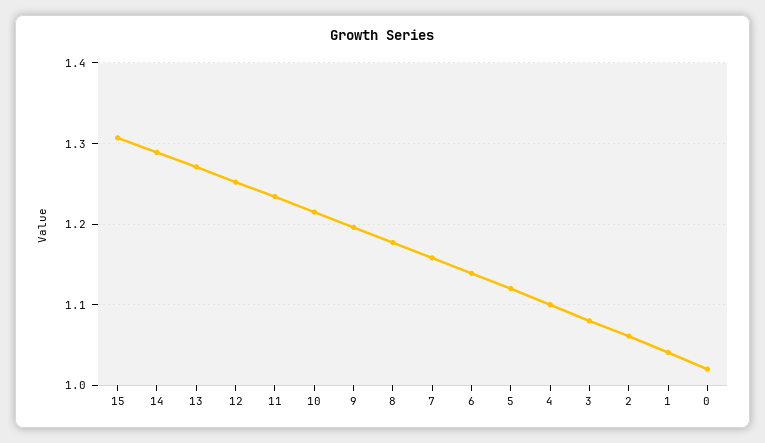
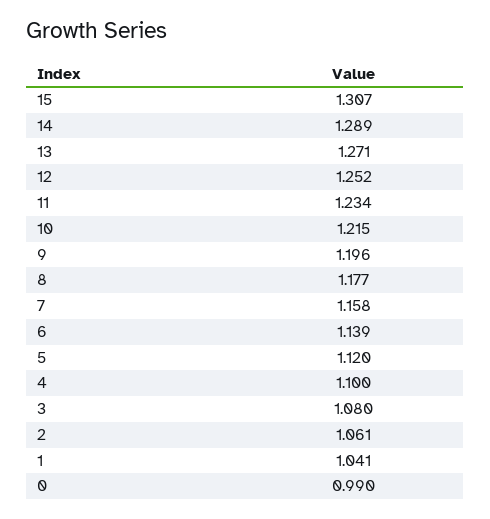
0: 1.02 -> 0.99

